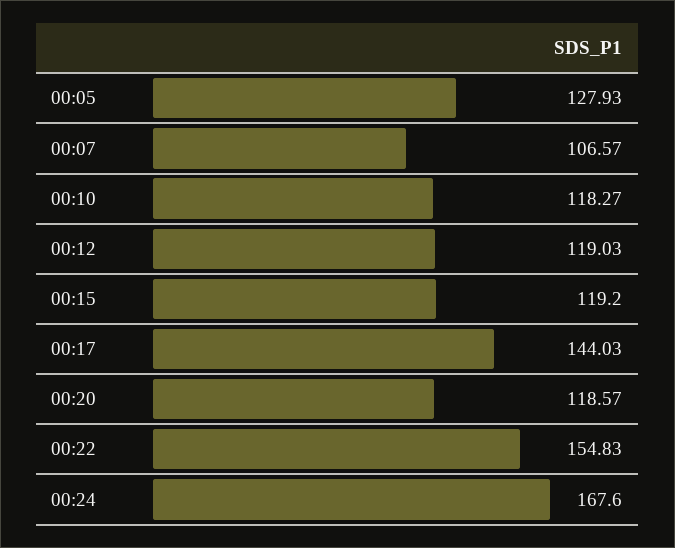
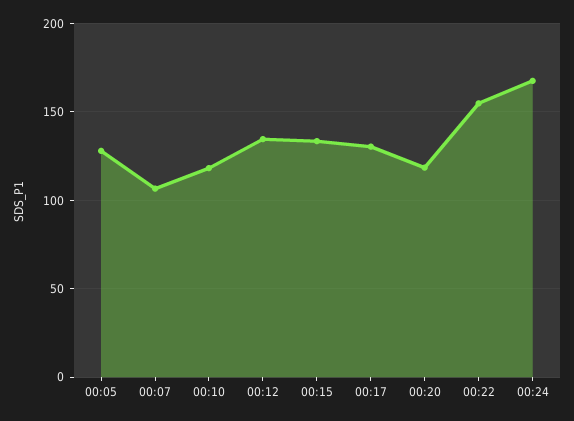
00:12: 119.03 -> 135
00:15: 119.2 -> 135
00:17: 144.03 -> 130

